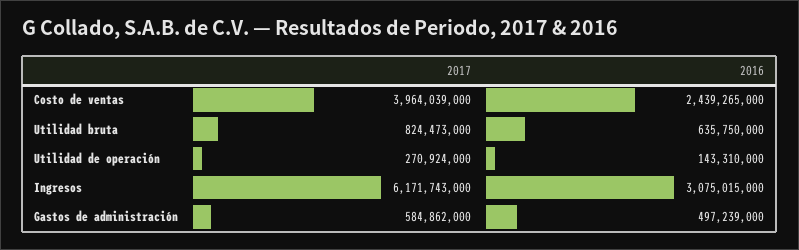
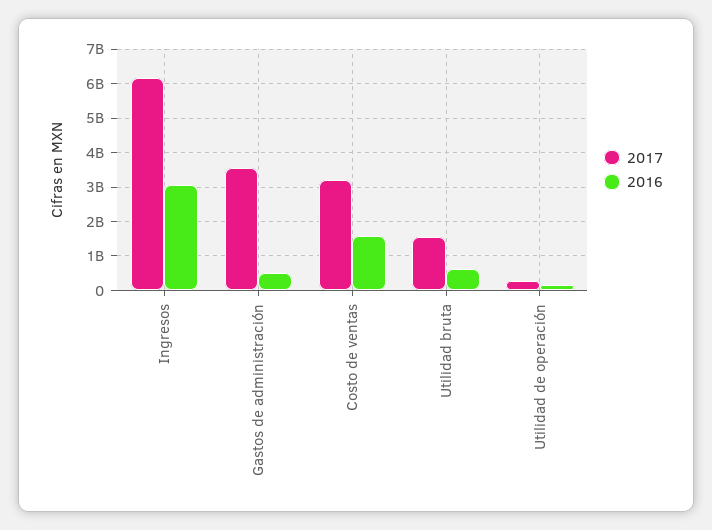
2017, Costo de ventas: 3964039000 -> 3200000000
2016, Costo de ventas: 2439265000 -> 1600000000
2017, Utilidad bruta: 824473000 -> 1600000000
2017, Gastos de administración: 584862000 -> 3600000000

